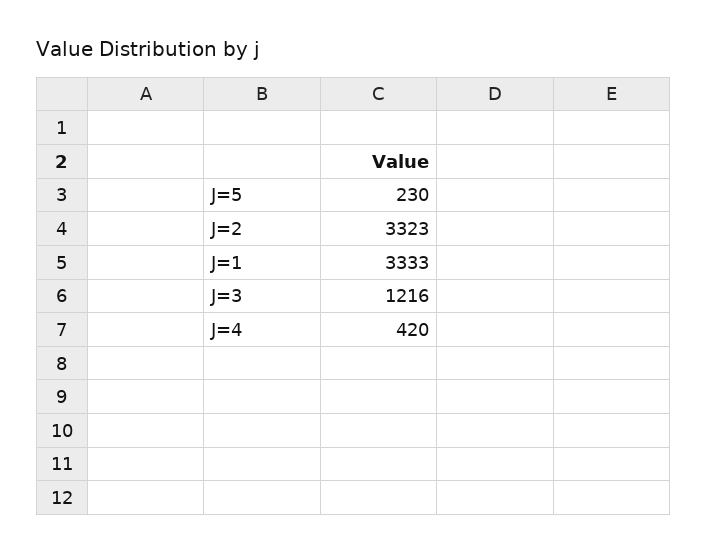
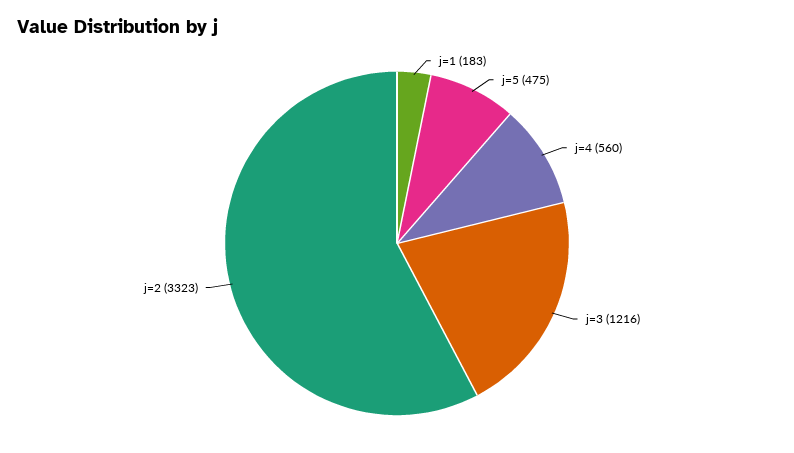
J=5: 230 -> 475
J=1: 3333 -> 183
J=4: 420 -> 560

